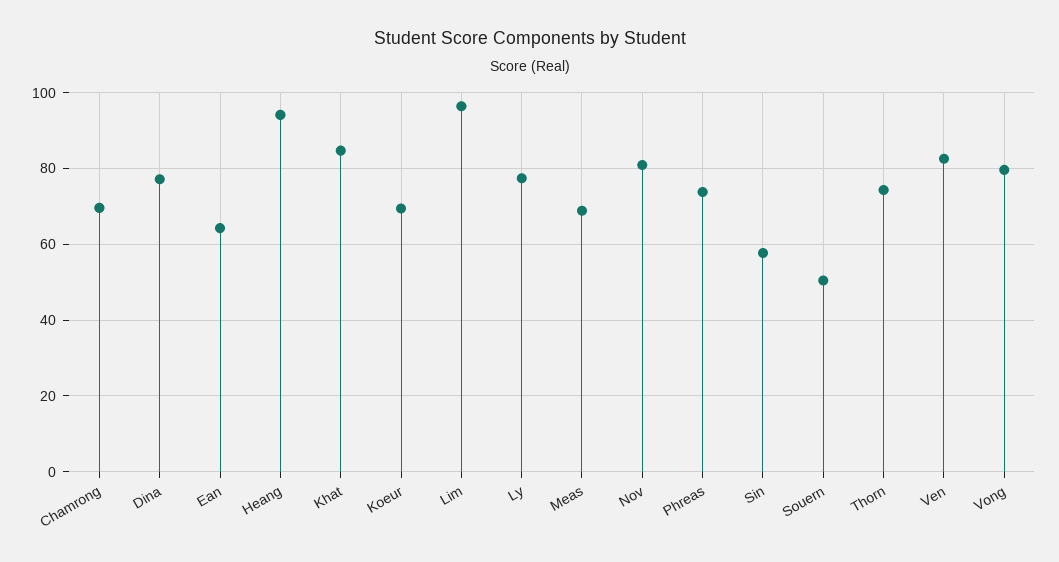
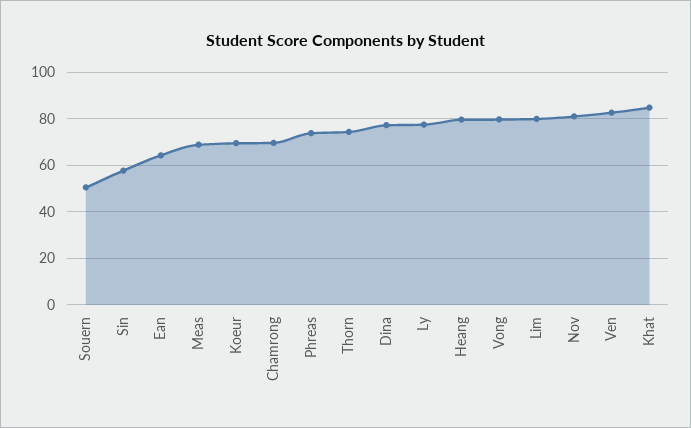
Heang: 94 -> 80
Lim: 96 -> 80

